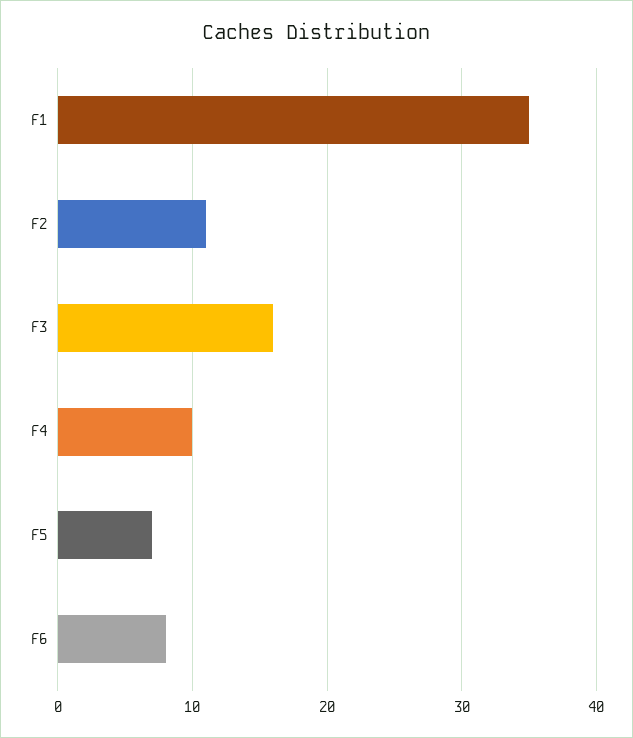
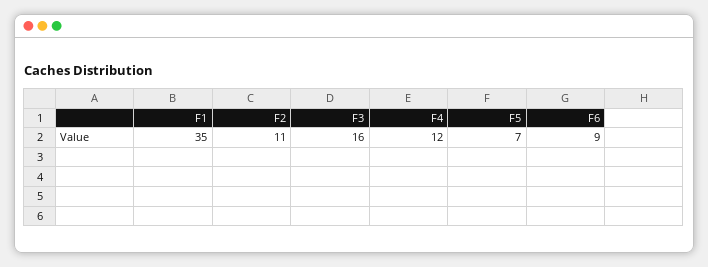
F4: 10 -> 12
F6: 8 -> 9

